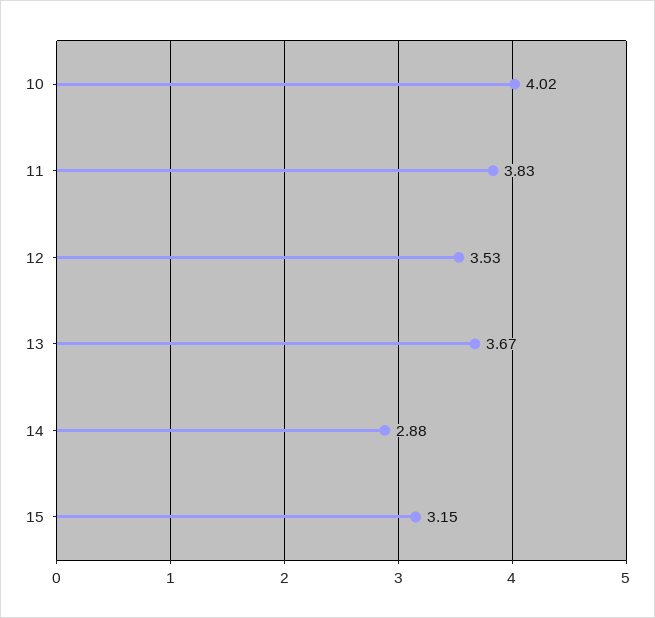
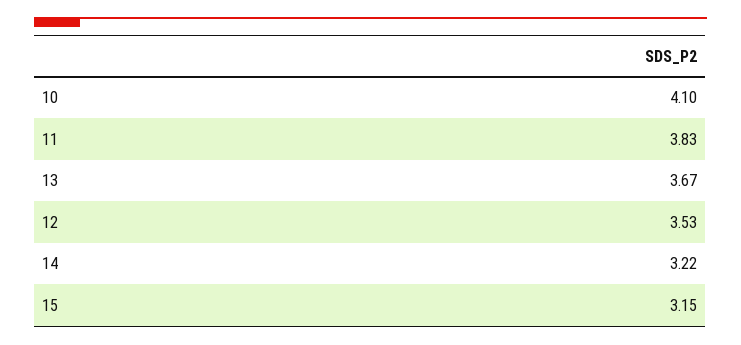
10: 4.02 -> 4.1
14: 2.88 -> 3.22

